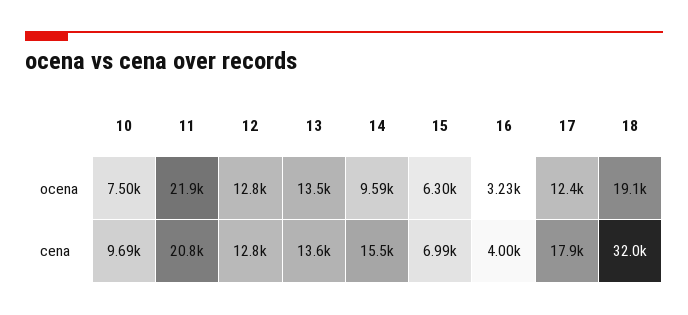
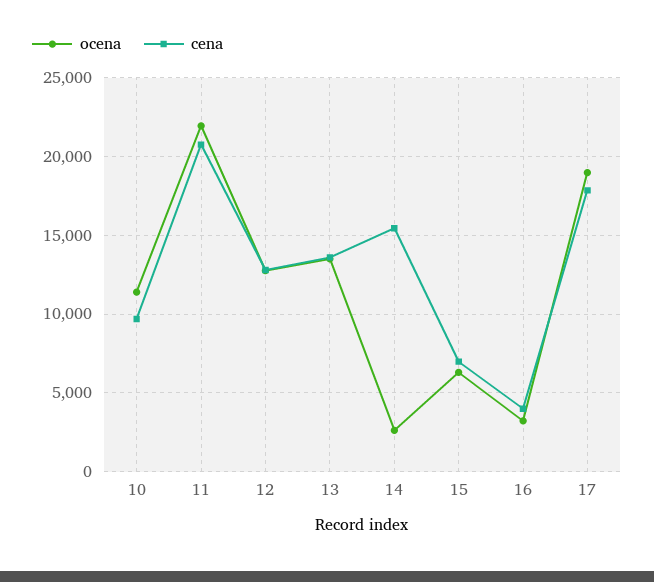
ocena, 10: 7500 -> 11500
ocena, 14: 9590 -> 2500
ocena, 17: 12400 -> 19000
ocena, 18: 19100 -> none
cena, 18: 32000 -> none

